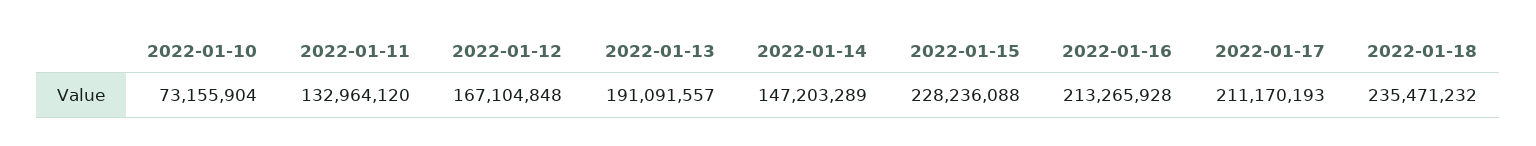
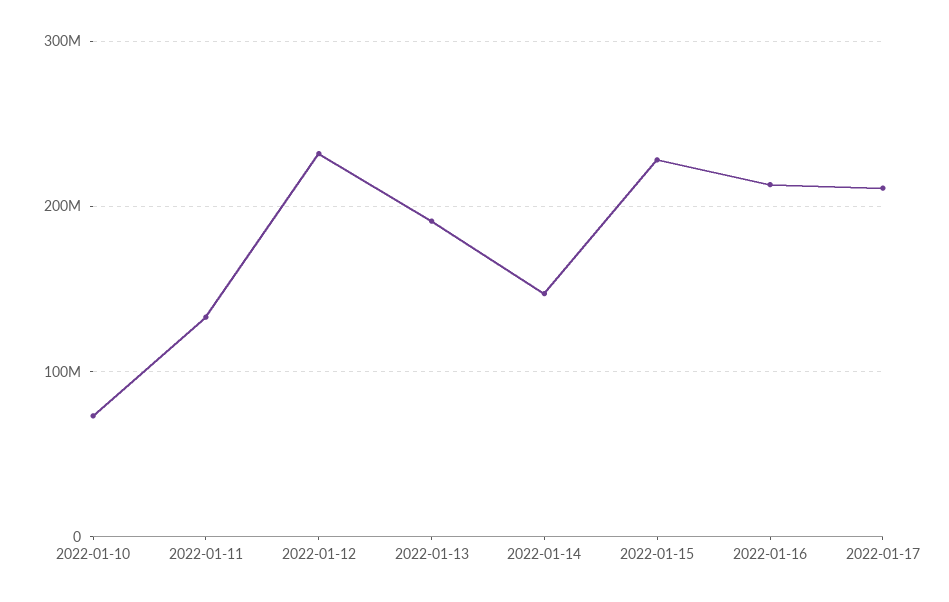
2022-01-12: 167104848 -> 230000000
2022-01-18: 235471232 -> none

